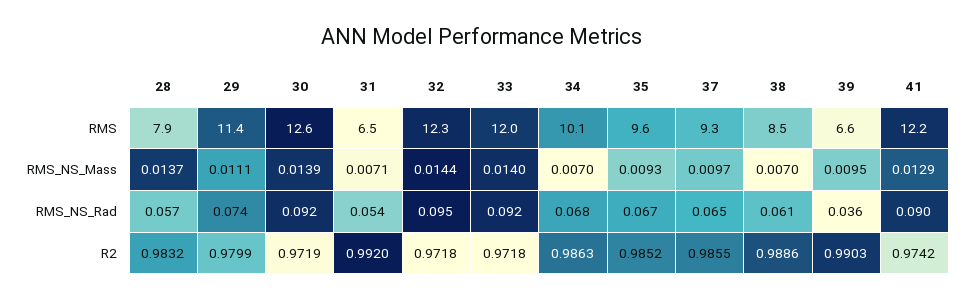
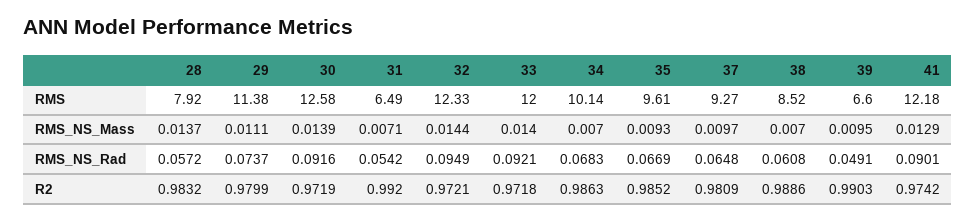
39, RMS_NS_Rad: 0.036 -> 0.0491
32, R2: 0.9718 -> 0.9721
37, R2: 0.9855 -> 0.9809

